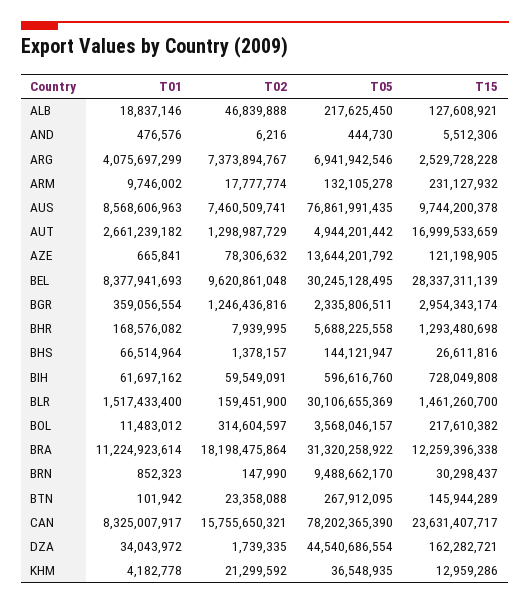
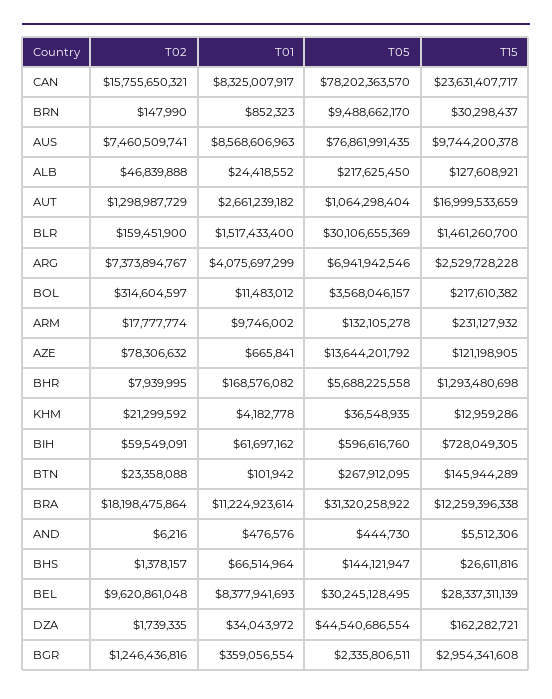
T01, ALB: 18837146 -> 24418552
T05, AUT: 4944201442 -> 1064298404
T15, BGR: 2954343174 -> 2954341608
T15, BIH: 728049808 -> 728049305
T05, CAN: 78202365390 -> 78202363570

